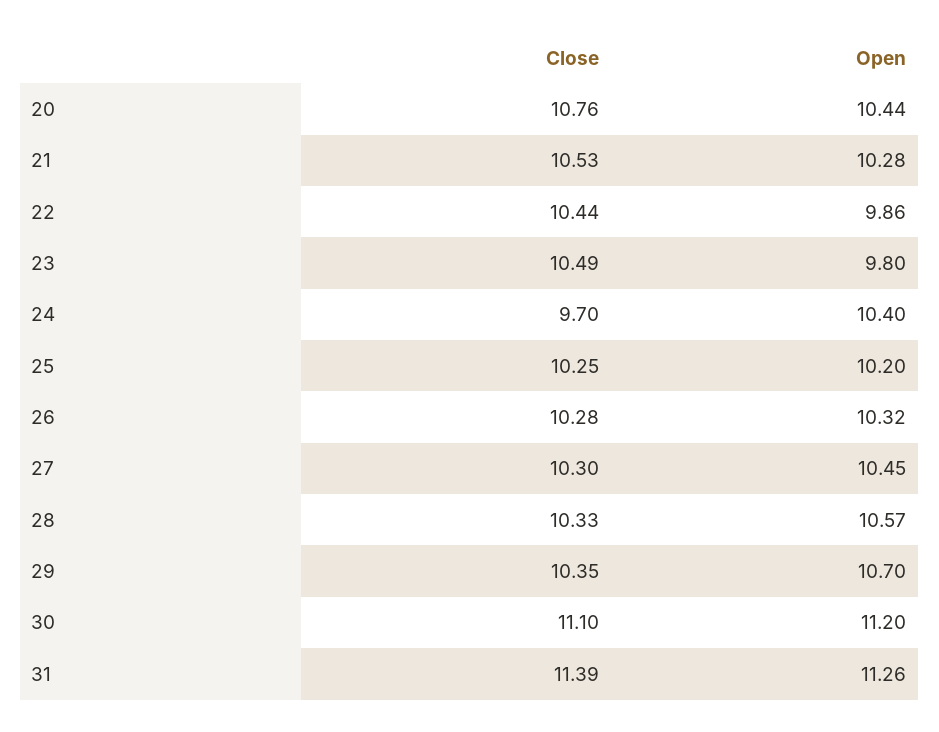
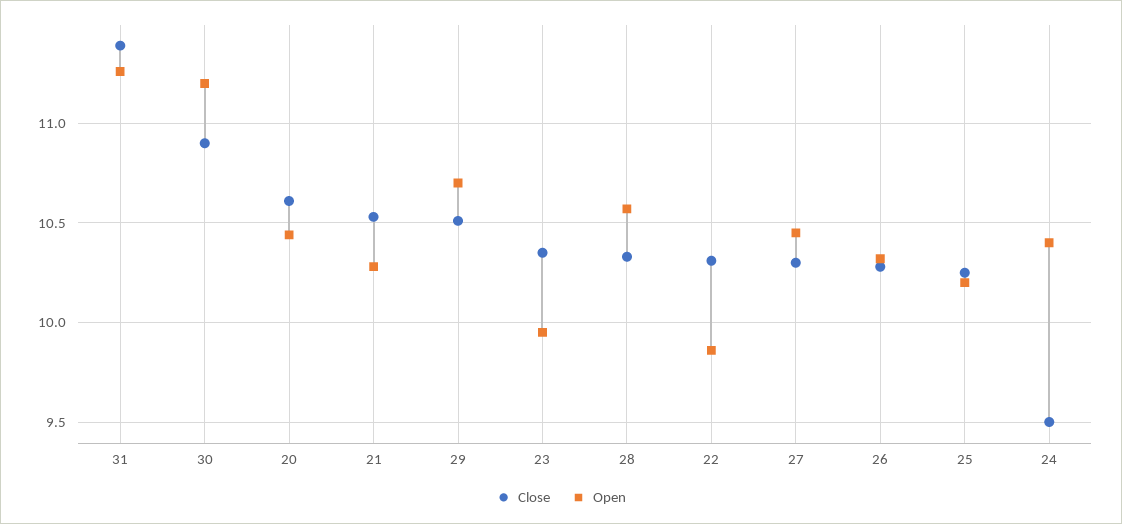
Close, 20: 10.76 -> 10.6
Close, 22: 10.44 -> 10.3
Close, 23: 10.49 -> 10.35
Open, 23: 9.8 -> 9.95
Close, 24: 9.7 -> 9.5
Close, 29: 10.35 -> 10.5
Close, 30: 11.1 -> 10.9

